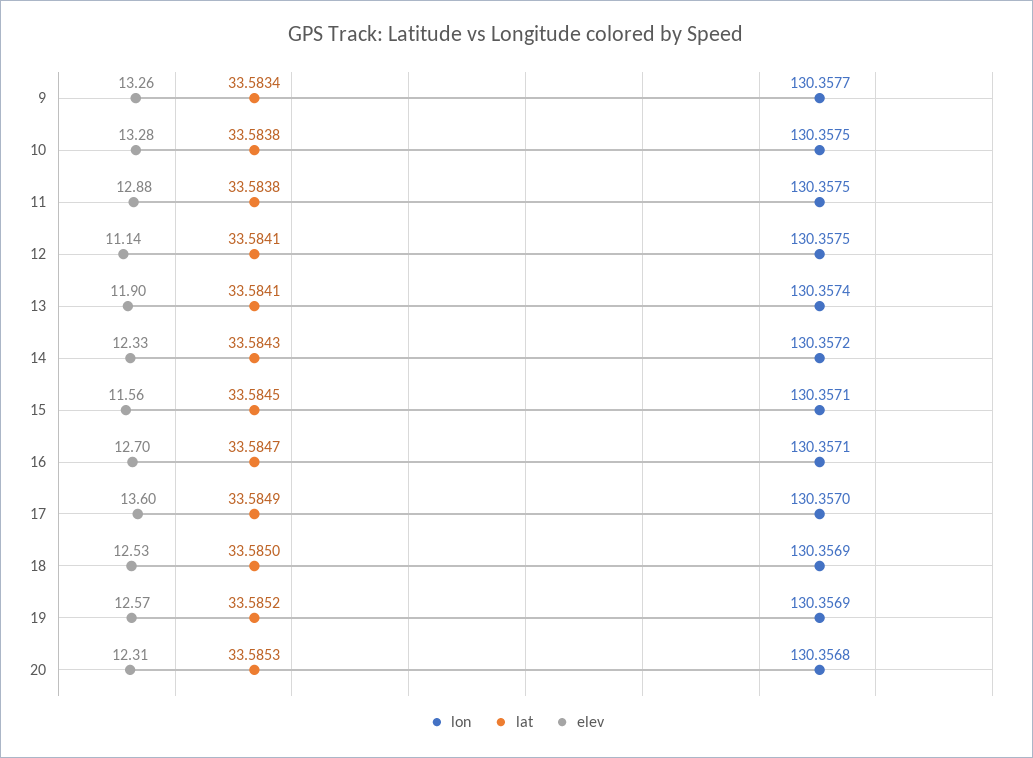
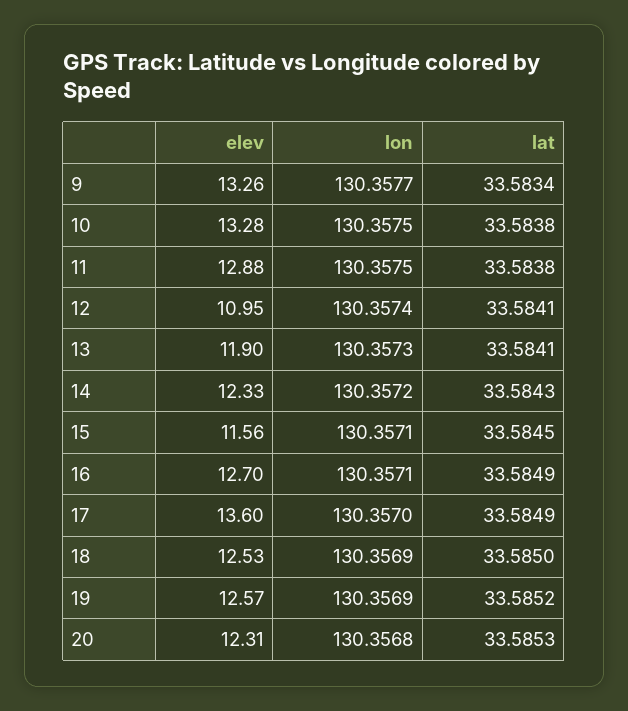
lon, 12: 130.3575 -> 130.3574
elev, 12: 11.14 -> 10.95
lon, 13: 130.3574 -> 130.3573
lat, 16: 33.5847 -> 33.5849

